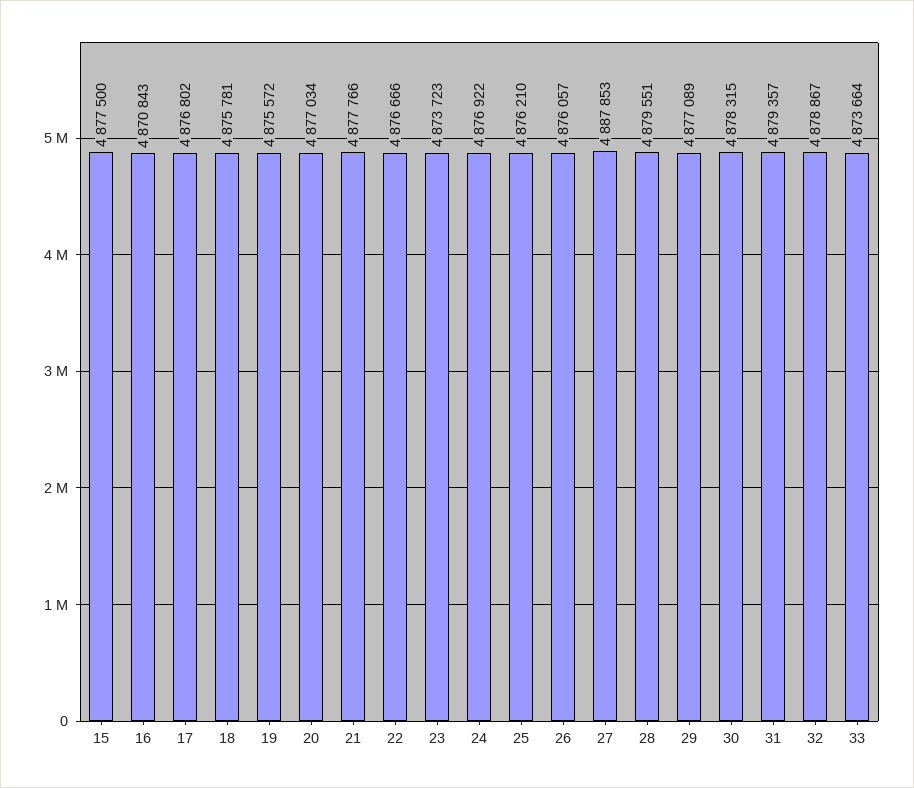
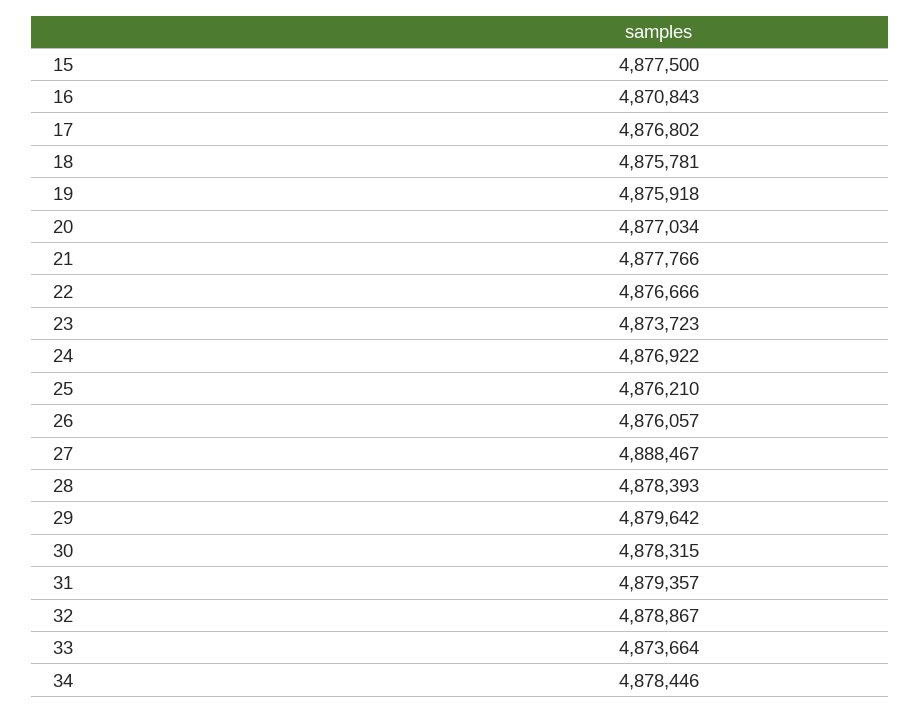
19: 4875572 -> 4875918
27: 4887853 -> 4888467
28: 4879551 -> 4878393
29: 4877089 -> 4879642
34: none -> 4878446

